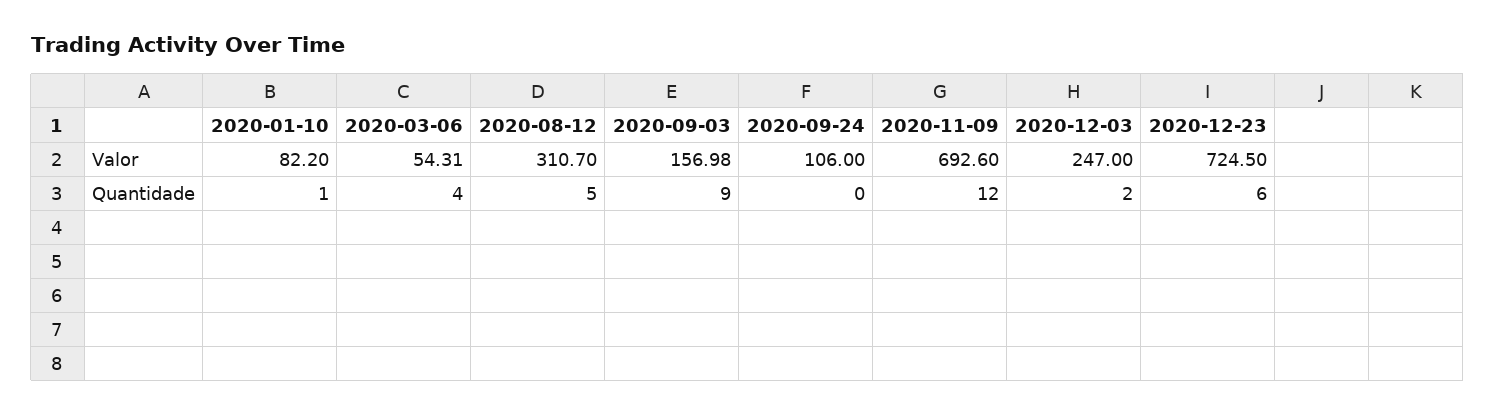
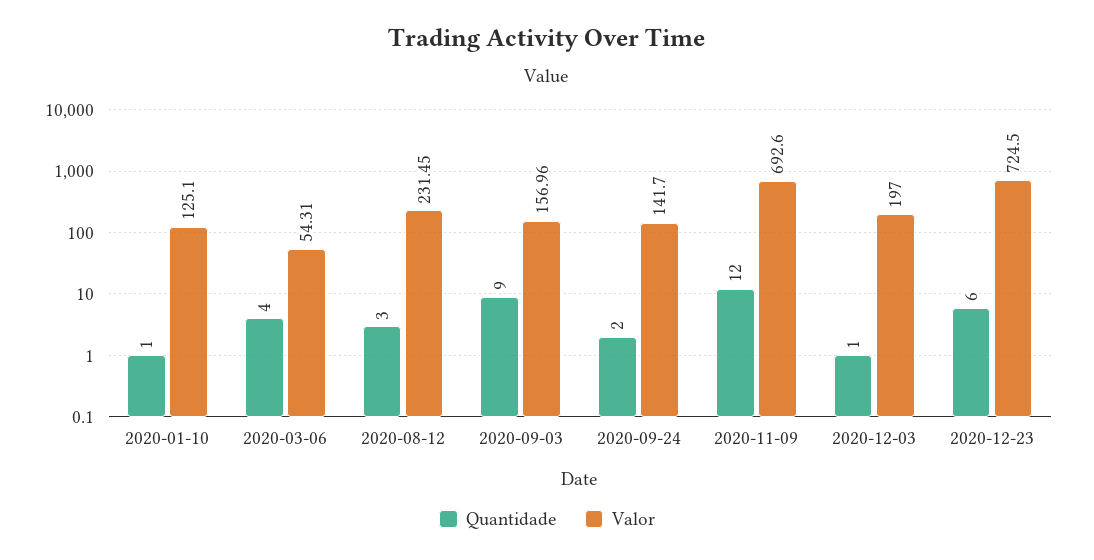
Valor, 2020-01-10: 82.2 -> 125.1
Valor, 2020-08-12: 310.7 -> 231.45
Valor, 2020-09-03: 156.98 -> 156.96
Valor, 2020-09-24: 106 -> 141.7
Valor, 2020-12-03: 247 -> 197
Quantidade, 2020-08-12: 5 -> 3
Quantidade, 2020-09-24: 0 -> 2
Quantidade, 2020-12-03: 2 -> 1

